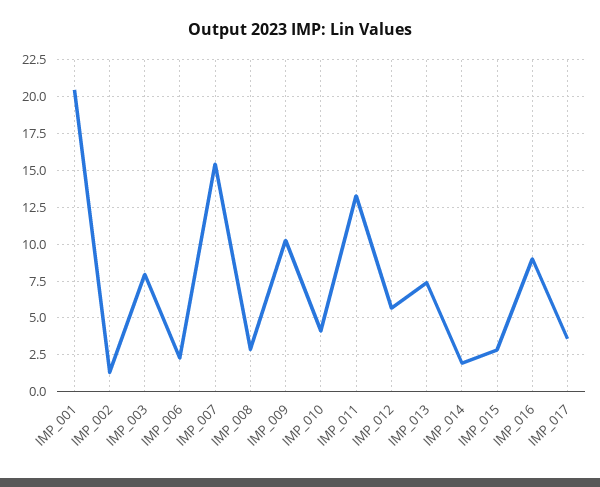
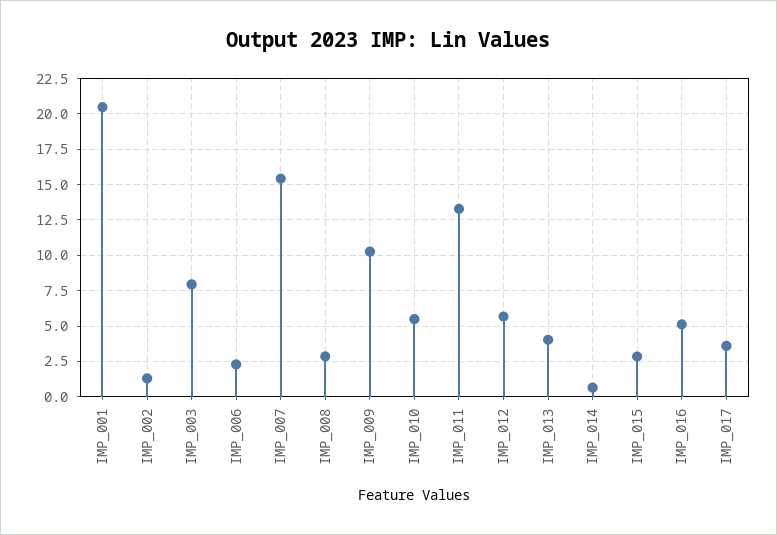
IMP_010: 4 -> 5.5
IMP_013: 7.5 -> 4
IMP_014: 2 -> 0.5
IMP_016: 9 -> 5

